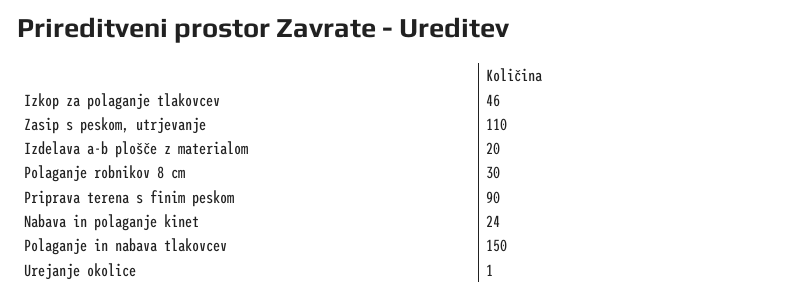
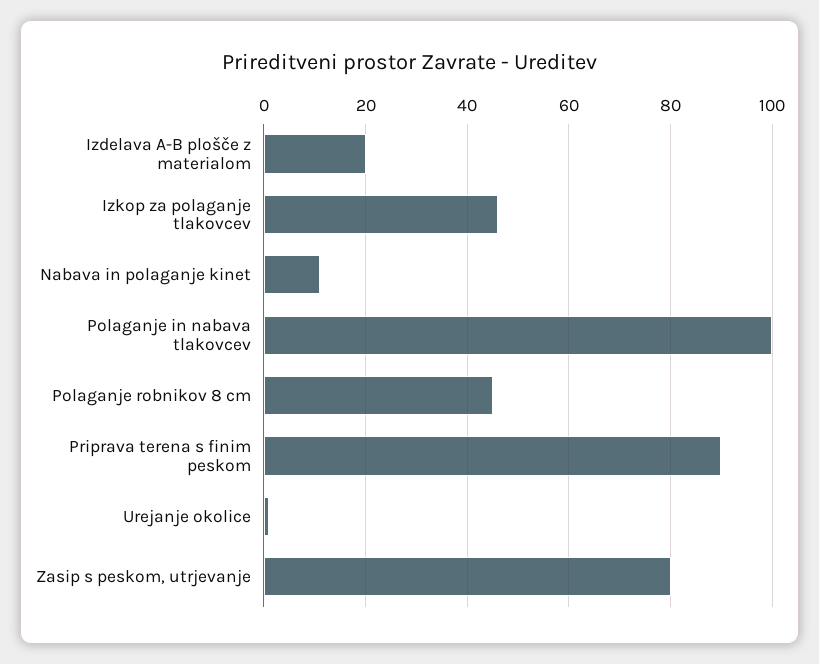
Zasip s peskom, utrjevanje: 110 -> 80
Polaganje robnikov 8 cm: 30 -> 45
Nabava in polaganje kinet: 24 -> 10
Polaganje in nabava tlakovcev: 150 -> 100

